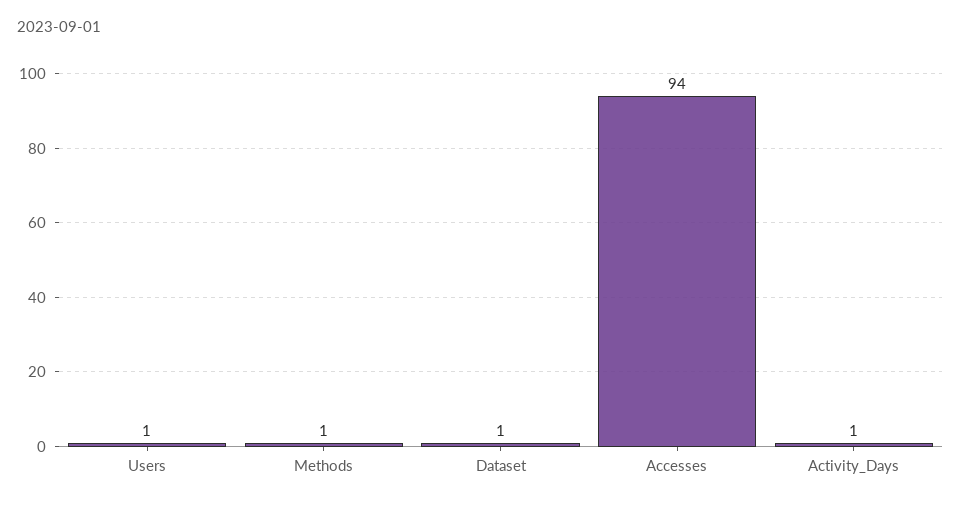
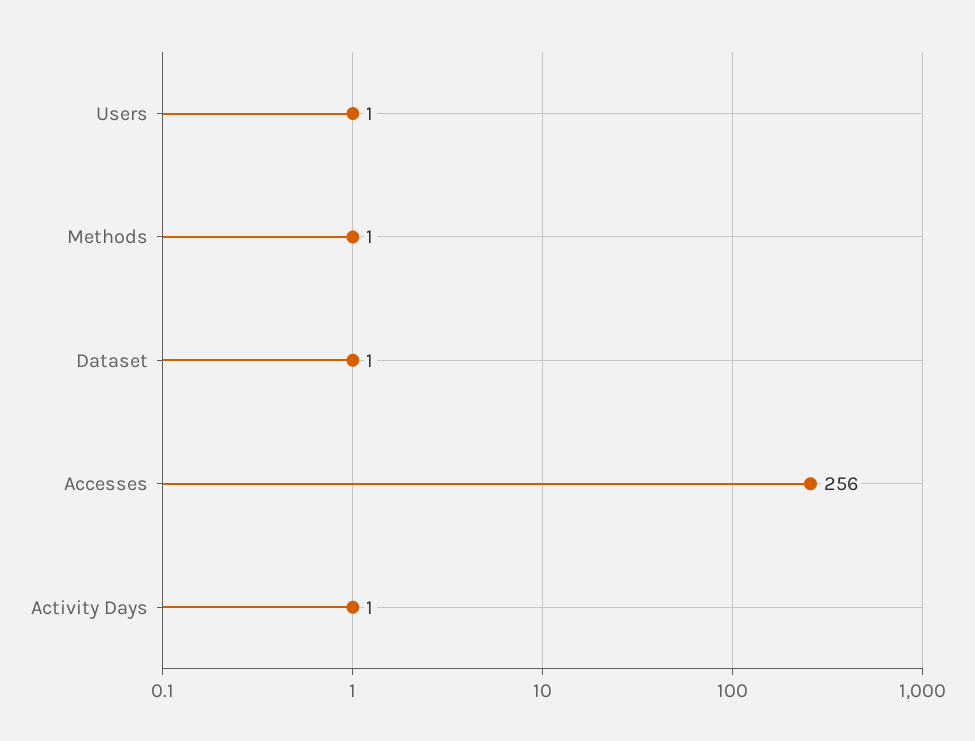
Accesses: 94 -> 256

